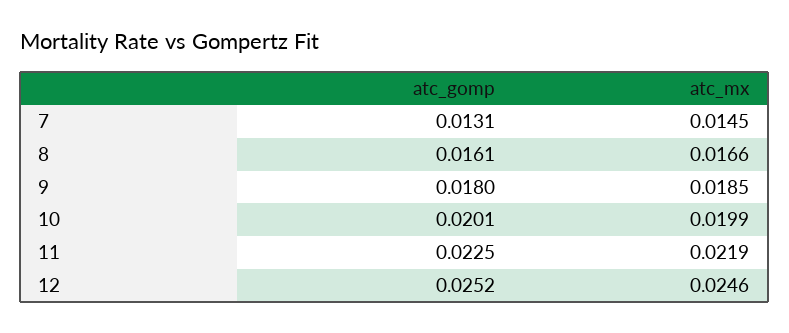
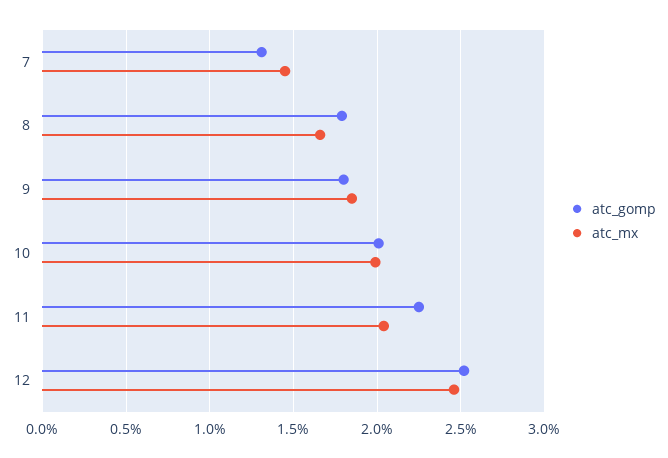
atc_gomp, 8: 0.0161 -> 0.018
atc_mx, 11: 0.0219 -> 0.0205

